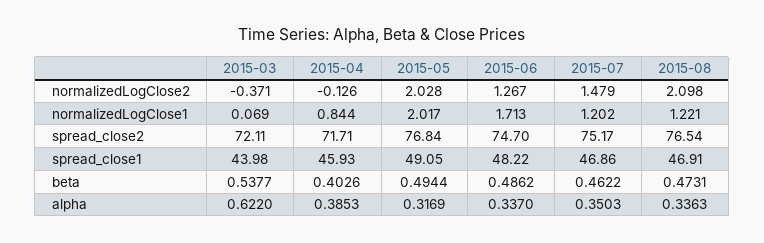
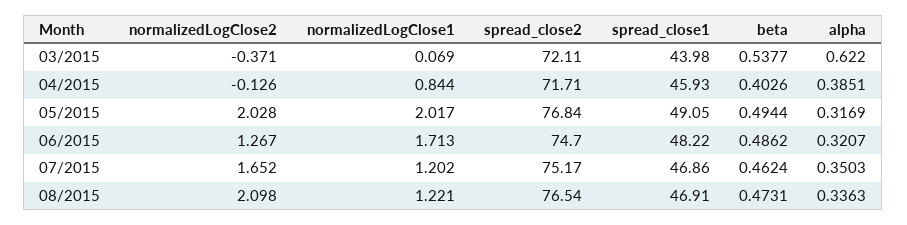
2015-07, normalizedLogClose2: 1.479 -> 1.652
2015-07, beta: 0.4622 -> 0.4624
2015-04, alpha: 0.3853 -> 0.3851
2015-06, alpha: 0.337 -> 0.3207

